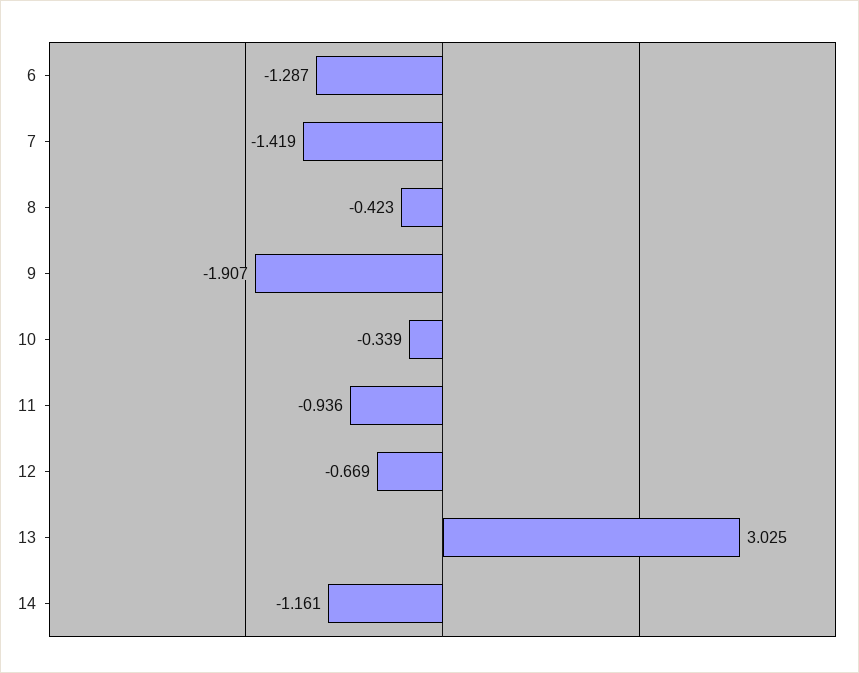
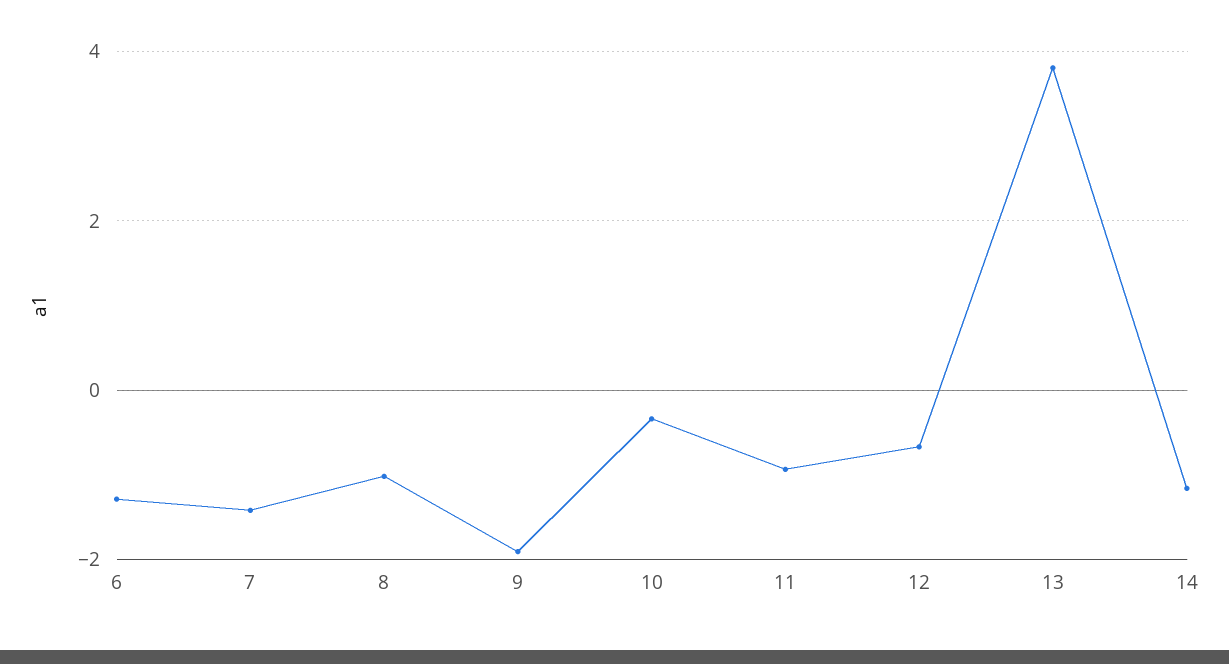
8: -0.423 -> -1
13: 3.025 -> 3.8

